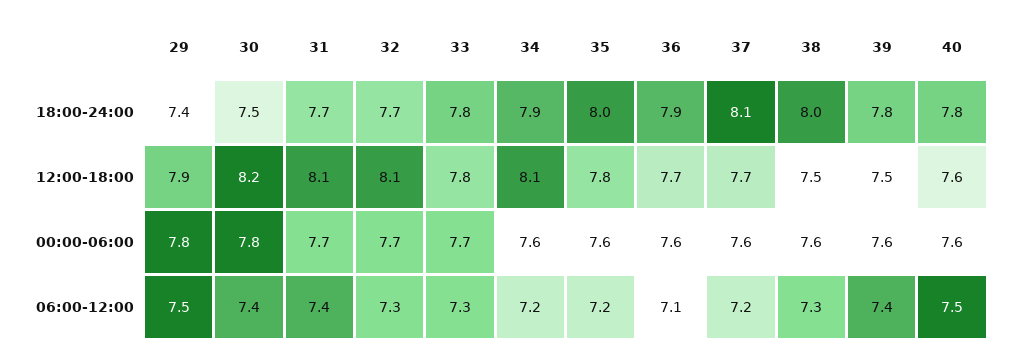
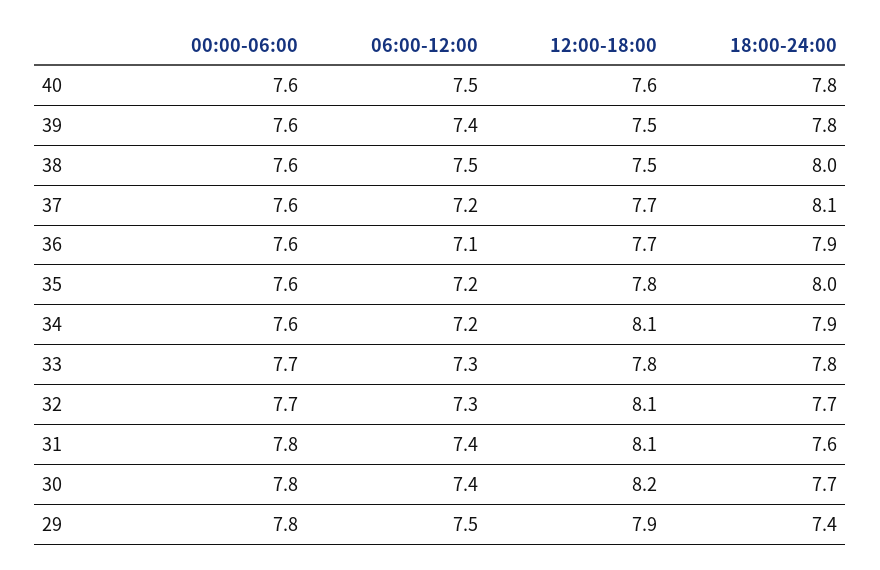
30, 18:00-24:00: 7.5 -> 7.7
31, 18:00-24:00: 7.7 -> 7.6
31, 00:00-06:00: 7.7 -> 7.8
38, 06:00-12:00: 7.3 -> 7.5

